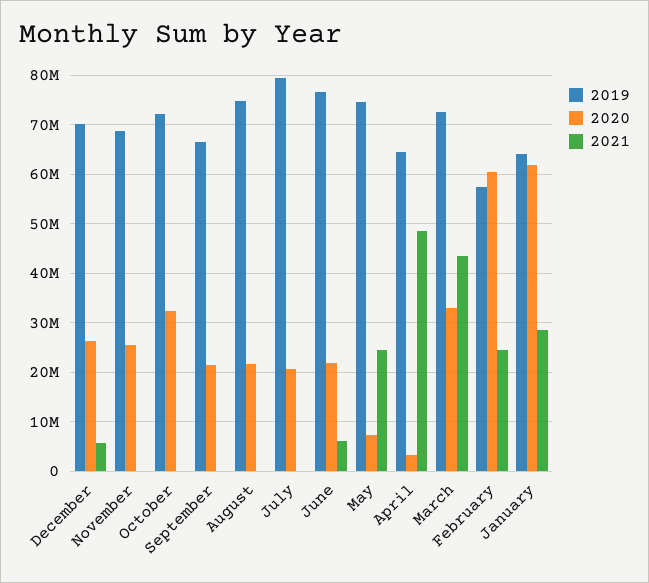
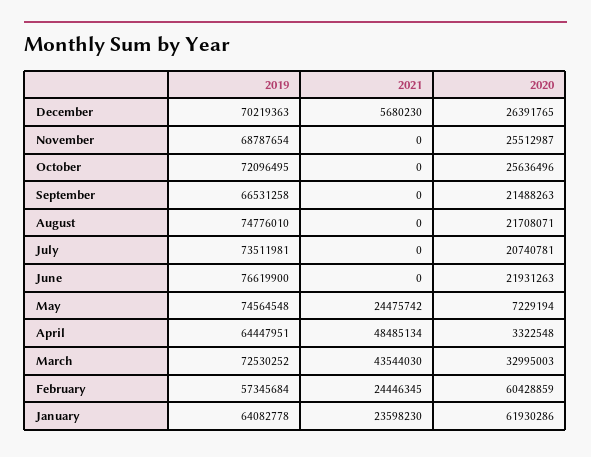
2020, October: 32000000 -> 25636496
2019, July: 80000000 -> 73511981
2021, June: 6000000 -> 0
2021, January: 28000000 -> 23598230

